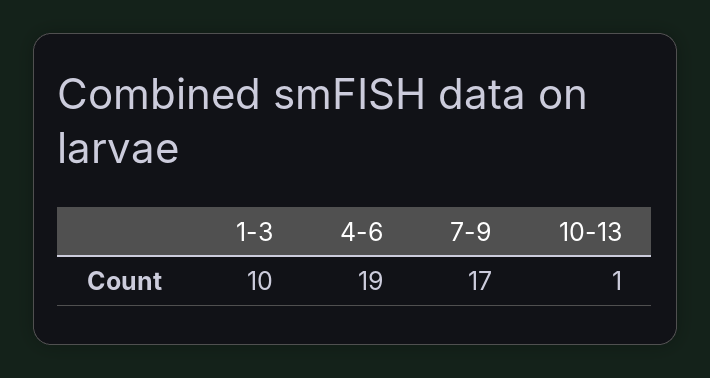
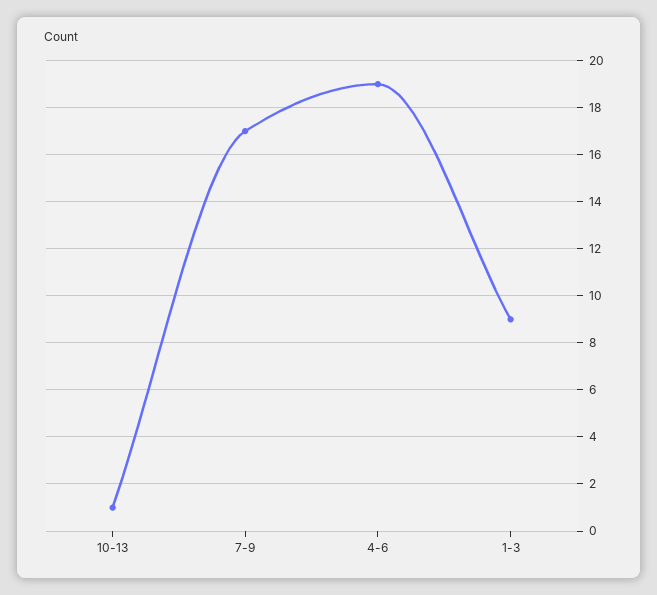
1-3: 10 -> 9

